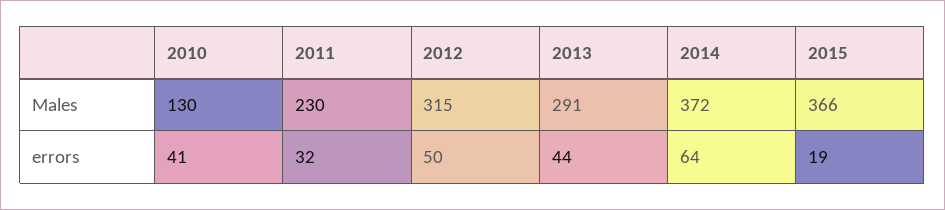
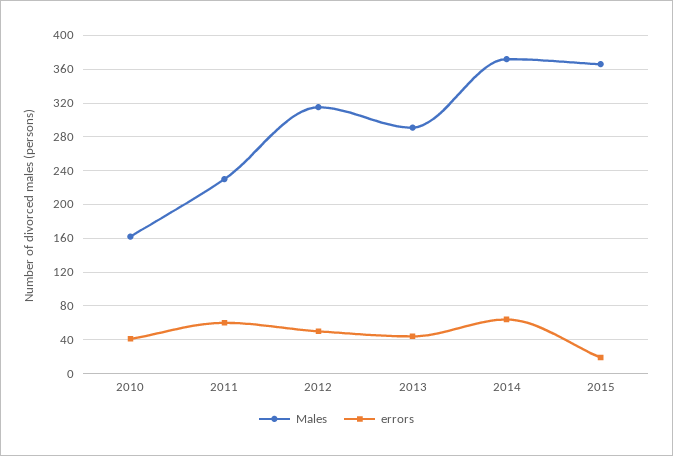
Males, 2010: 130 -> 160
errors, 2011: 32 -> 60

